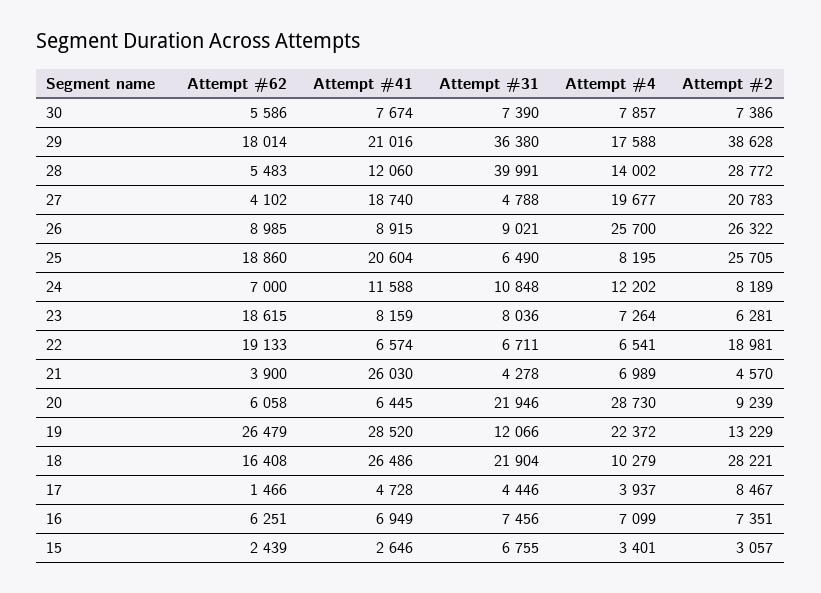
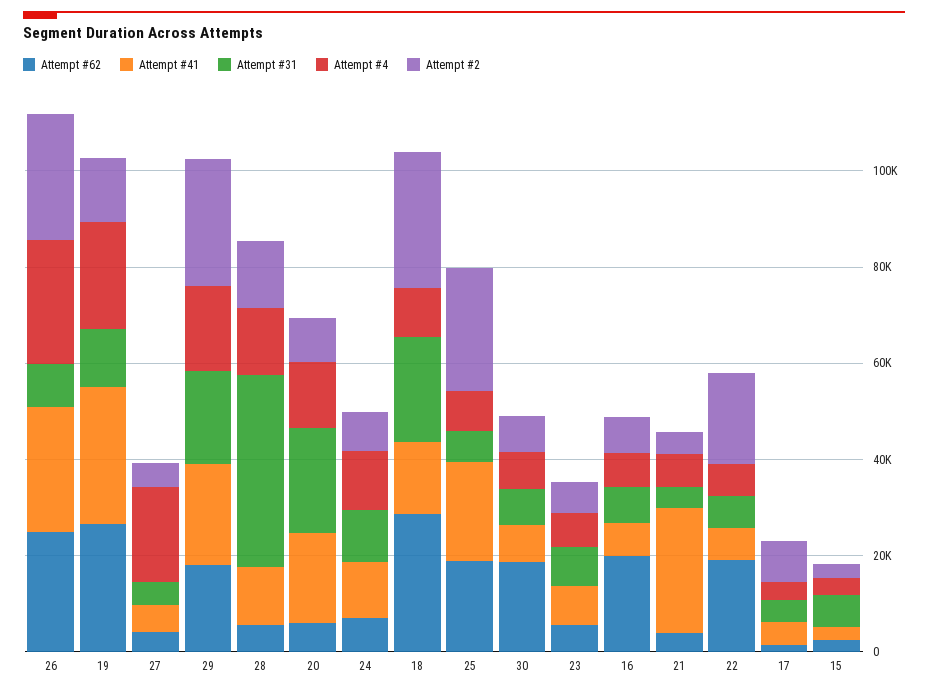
Attempt #62, 30: 5586 -> 20000
Attempt #31, 29: 36380 -> 20000
Attempt #2, 29: 38628 -> 25000
Attempt #2, 28: 28772 -> 15000
Attempt #41, 27: 18740 -> 5000
Attempt #2, 27: 20783 -> 5000
Attempt #62, 26: 8985 -> 25000
Attempt #41, 26: 8915 -> 25000
Attempt #62, 23: 18615 -> 5000
Attempt #41, 20: 6445 -> 20000
Attempt #4, 20: 28730 -> 15000
Attempt #62, 18: 16408 -> 30000
Attempt #41, 18: 26486 -> 15000
Attempt #62, 16: 6251 -> 20000

